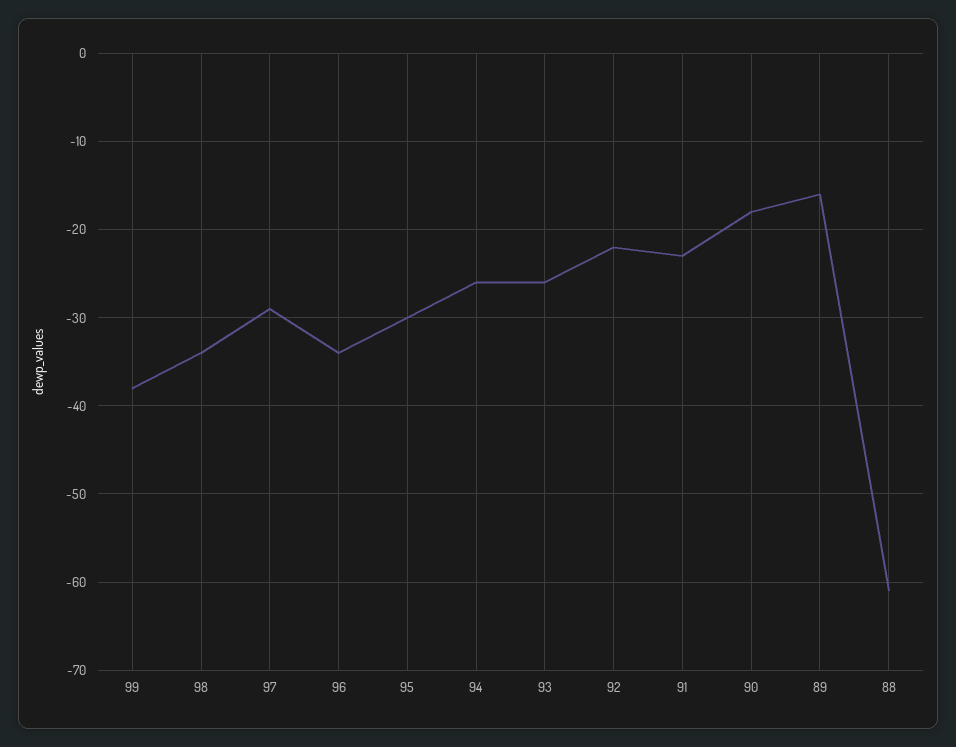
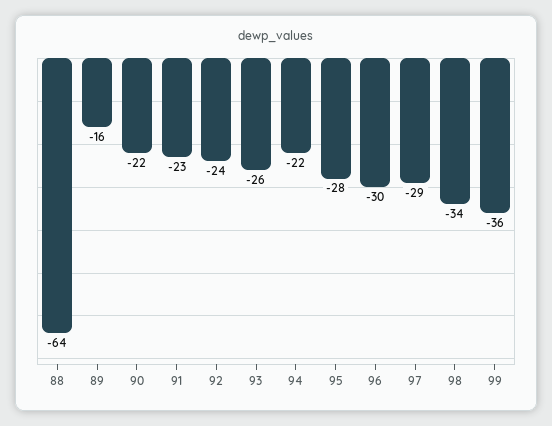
99: -38 -> -36
96: -34 -> -30
95: -30 -> -28
94: -26 -> -22
92: -22 -> -24
90: -18 -> -22
88: -61 -> -64

